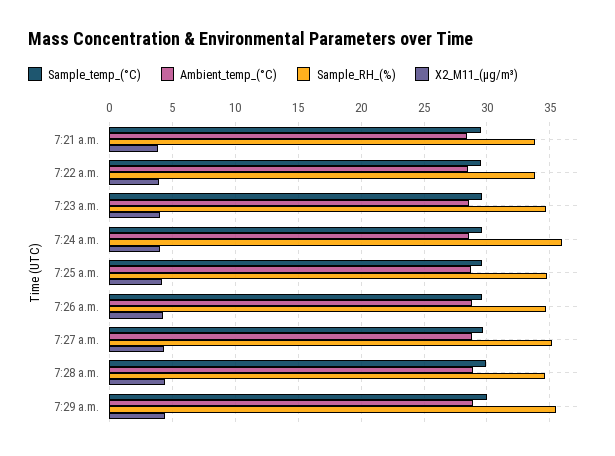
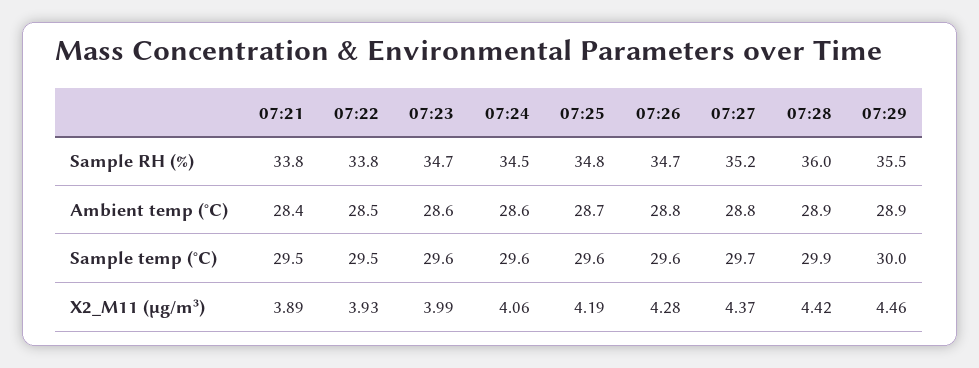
Sample_RH_(%), 7:24 a.m.: 36 -> 34.5
Sample_RH_(%), 7:28 a.m.: 34.5 -> 36

